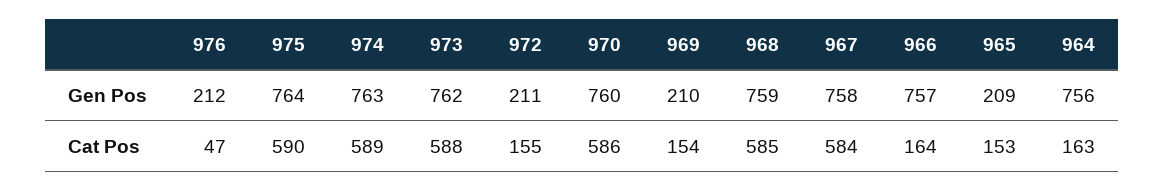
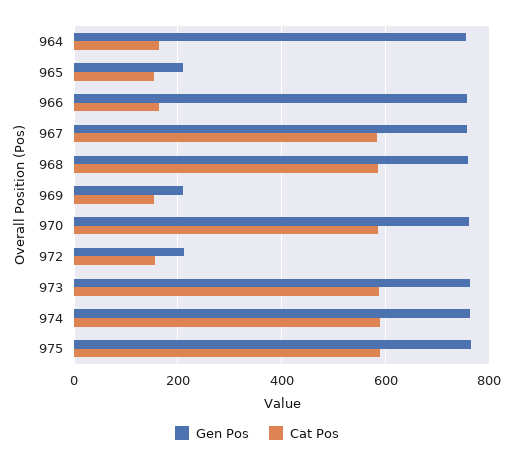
Gen Pos, 976: 212 -> none
Cat Pos, 976: 47 -> none

